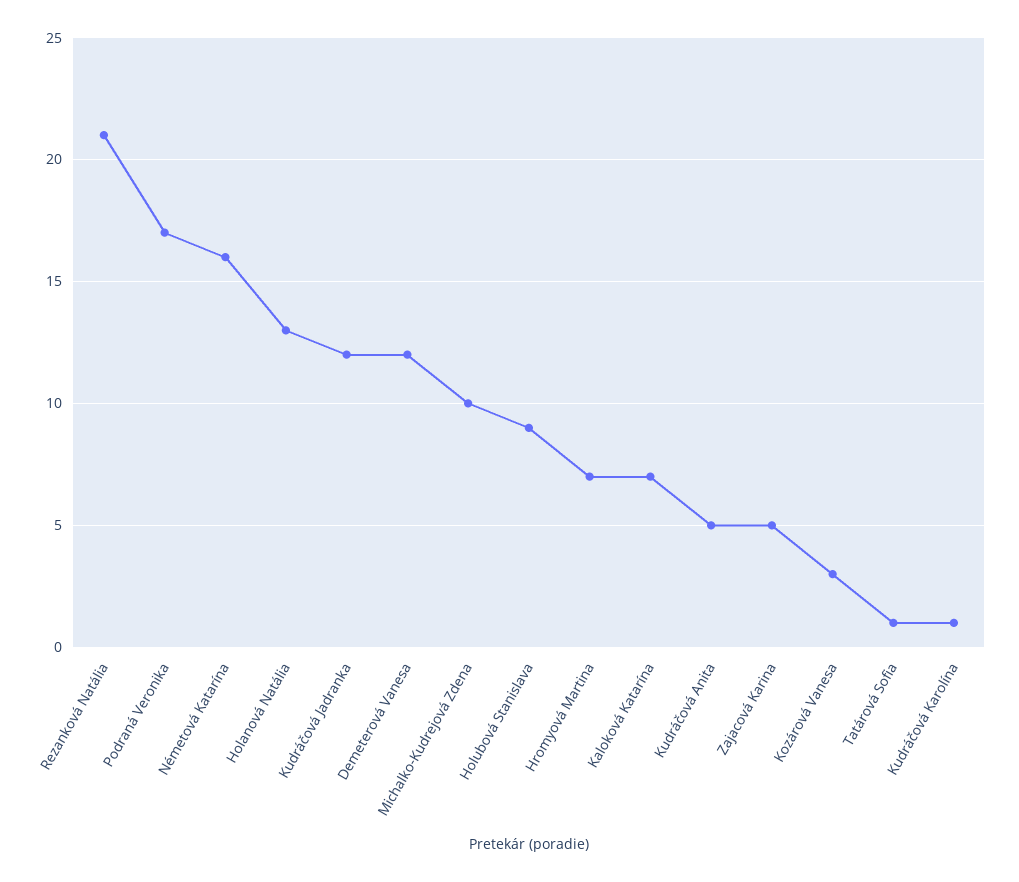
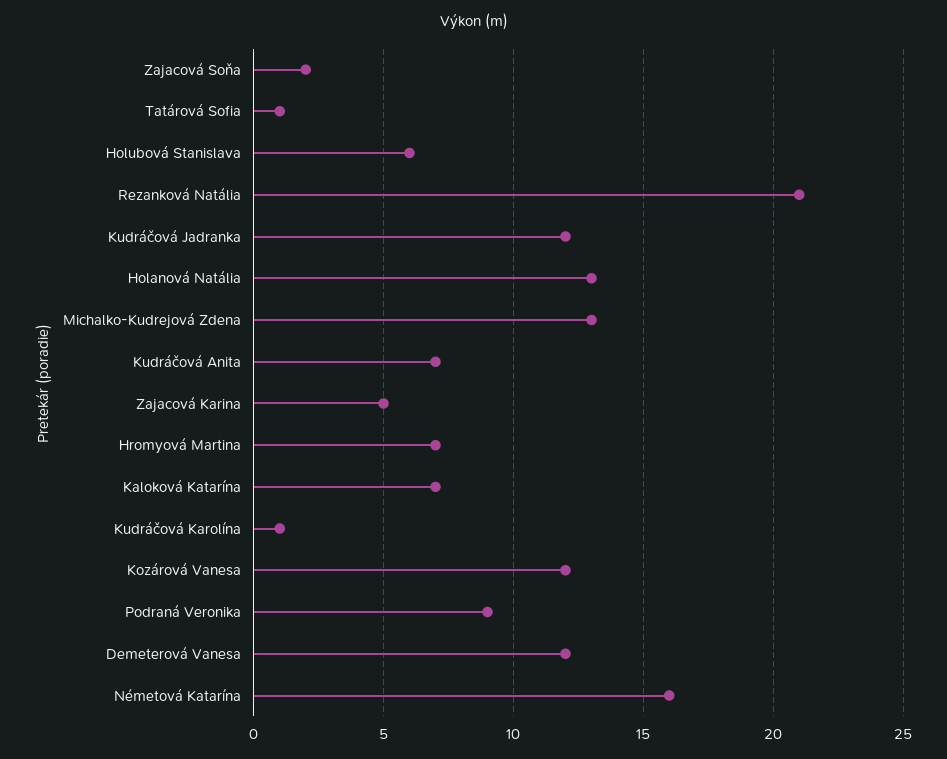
Podraná Veronika: 17 -> 9
Michalko-Kudrejová Zdena: 10 -> 13
Holubová Stanislava: 9 -> 6
Kudráčová Anita: 5 -> 7
Kozárová Vanesa: 3 -> 12
Zajacová Soňa: none -> 2

